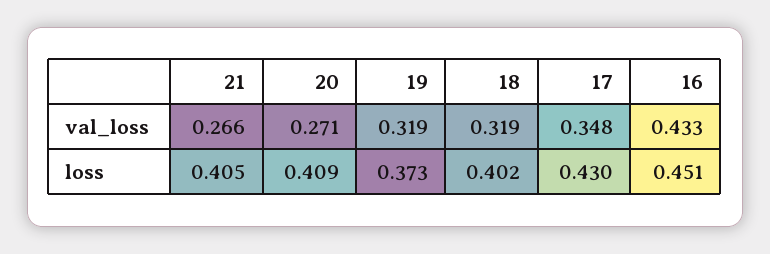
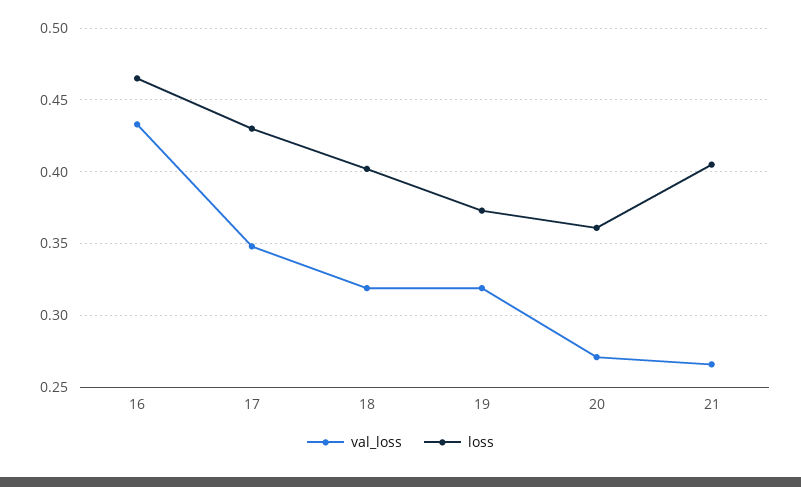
loss, 20: 0.409 -> 0.36
loss, 16: 0.451 -> 0.465

